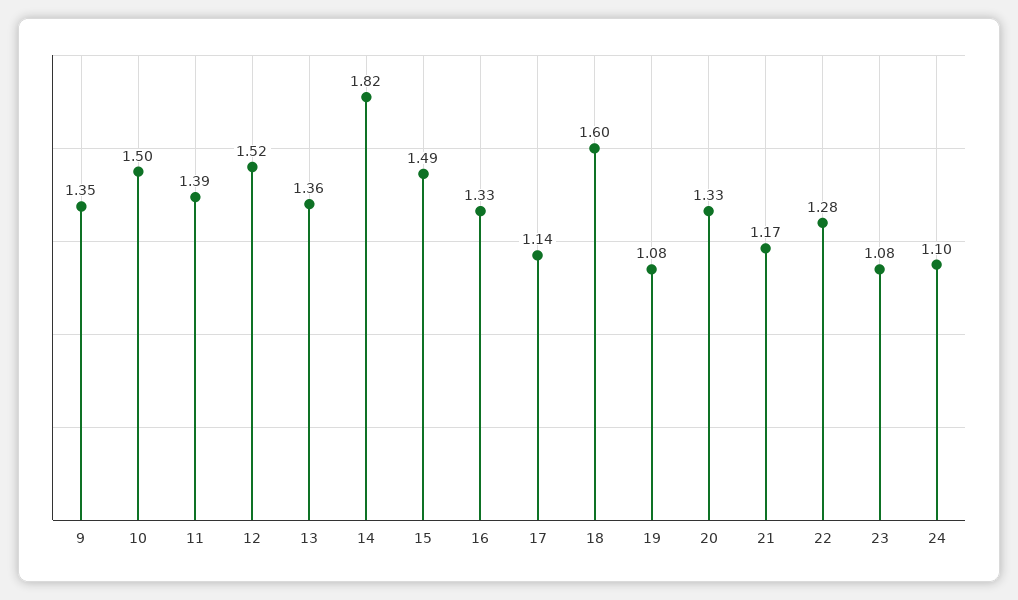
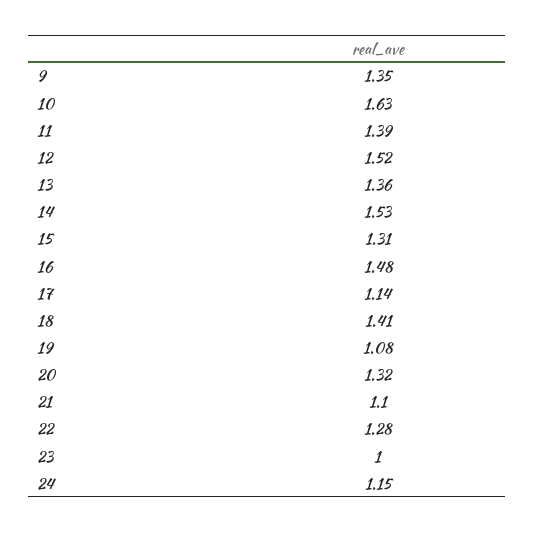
10: 1.5 -> 1.63
14: 1.82 -> 1.53
15: 1.49 -> 1.31
16: 1.33 -> 1.48
18: 1.6 -> 1.41
20: 1.33 -> 1.32
21: 1.17 -> 1.1
23: 1.08 -> 1
24: 1.1 -> 1.15

